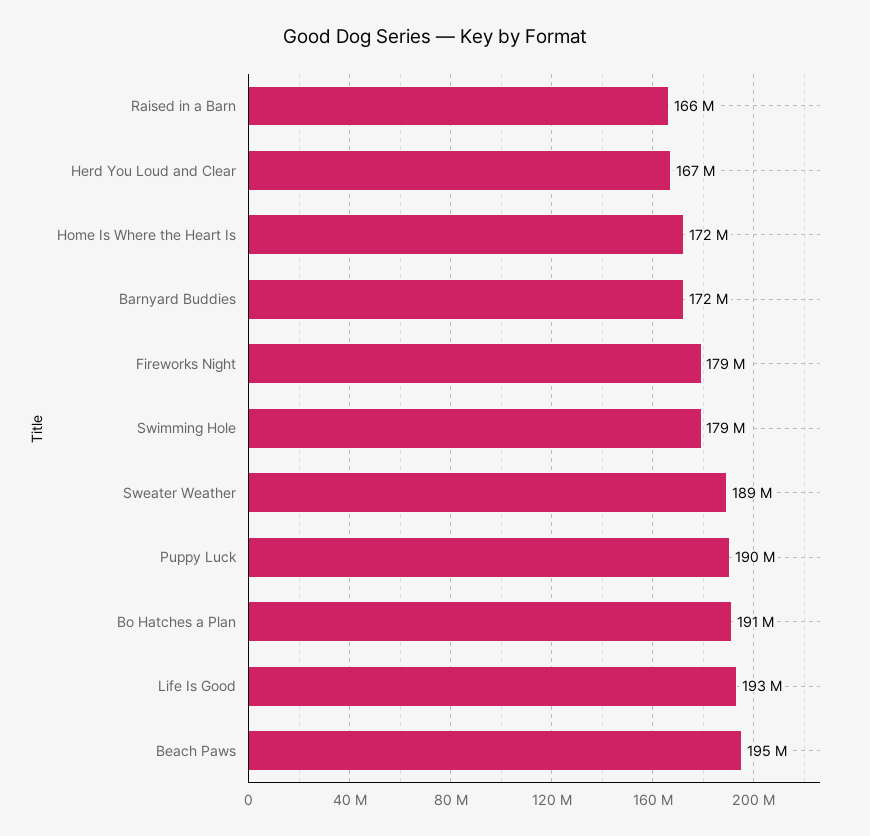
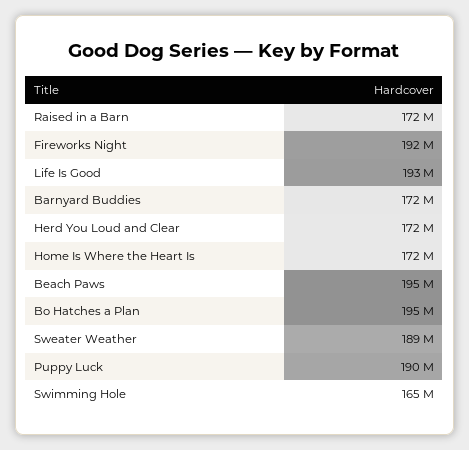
Raised in a Barn: 166000000 -> 172000000
Herd You Loud and Clear: 167000000 -> 172000000
Fireworks Night: 179000000 -> 192000000
Swimming Hole: 179000000 -> 165000000
Bo Hatches a Plan: 191000000 -> 195000000

